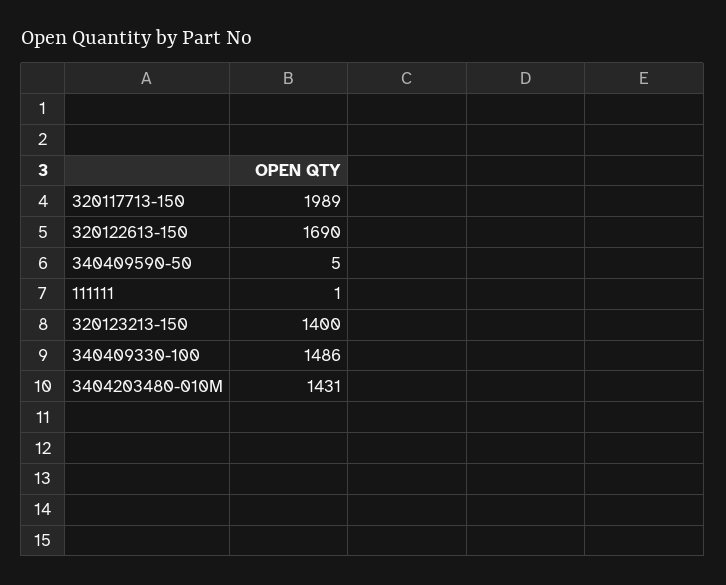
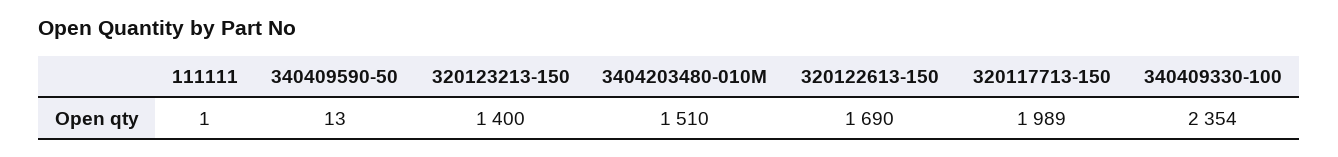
340409590-50: 5 -> 13
340409330-100: 1486 -> 2354
3404203480-010M: 1431 -> 1510

